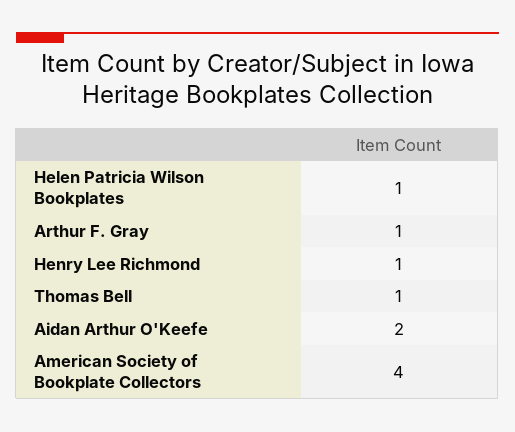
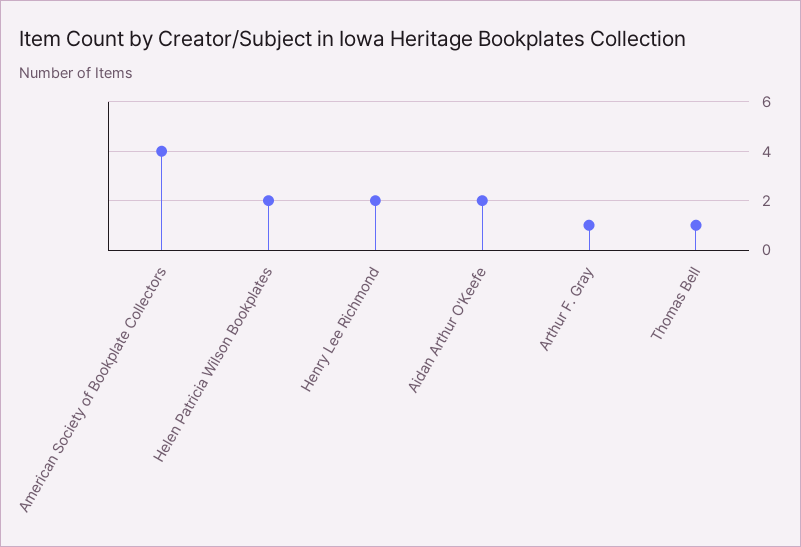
Helen Patricia Wilson Bookplates: 1 -> 2
Henry Lee Richmond: 1 -> 2

